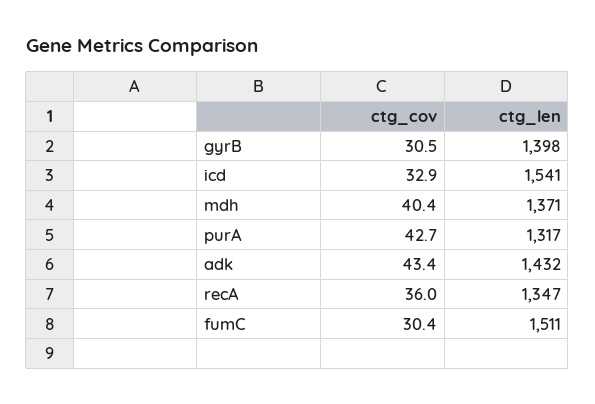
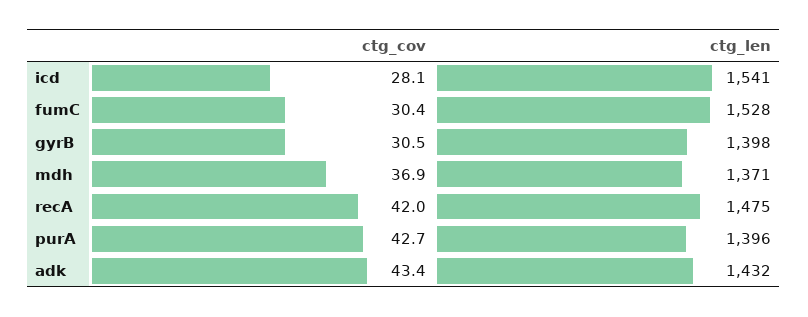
ctg_cov, icd: 32.9 -> 28.1
ctg_cov, mdh: 40.4 -> 36.9
ctg_len, purA: 1317 -> 1396
ctg_cov, recA: 36 -> 42
ctg_len, recA: 1347 -> 1475
ctg_len, fumC: 1511 -> 1528

